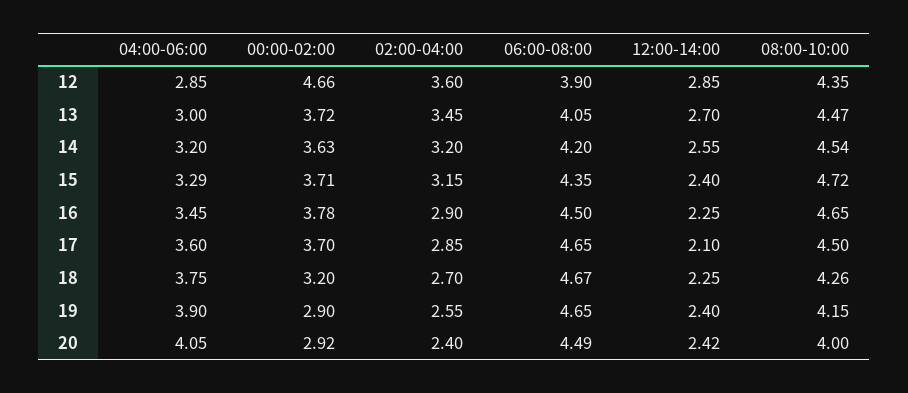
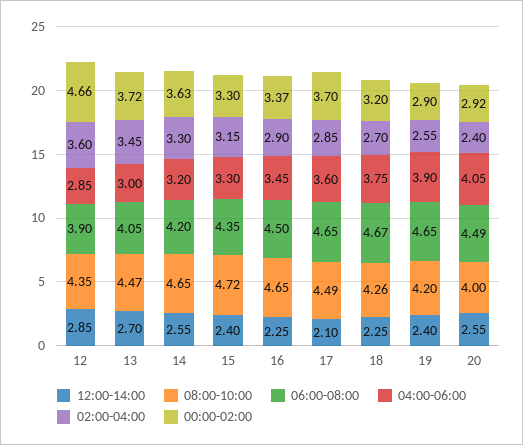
02:00-04:00, 14: 3.2 -> 3.3
08:00-10:00, 14: 4.54 -> 4.65
04:00-06:00, 15: 3.29 -> 3.3
00:00-02:00, 15: 3.71 -> 3.3
00:00-02:00, 16: 3.78 -> 3.37
08:00-10:00, 17: 4.5 -> 4.49
08:00-10:00, 19: 4.15 -> 4.2
12:00-14:00, 20: 2.42 -> 2.55

